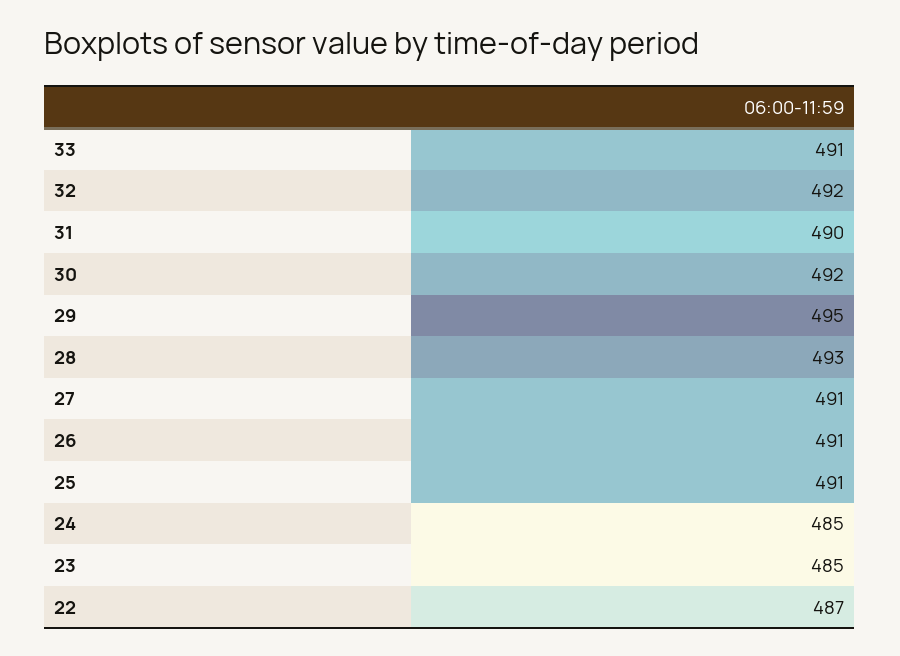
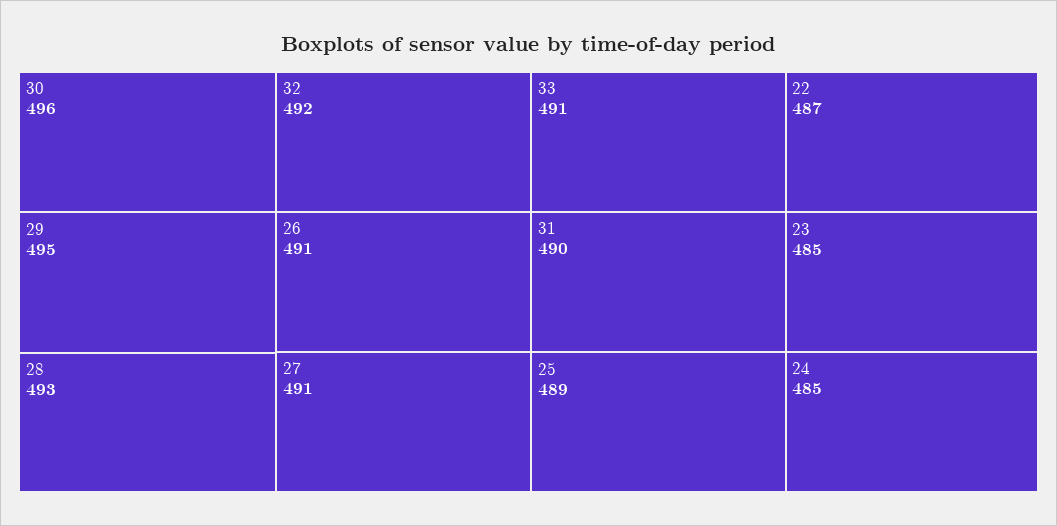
30: 492 -> 496
25: 491 -> 489

